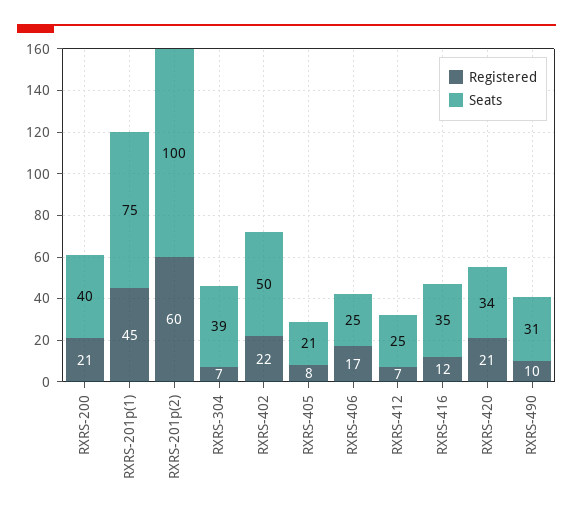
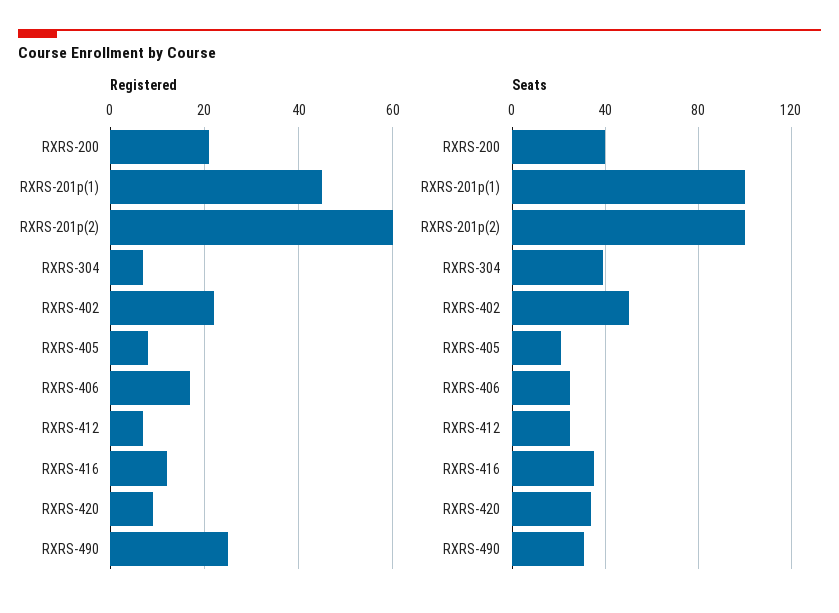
Seats, RXRS-201p(1): 75 -> 100
Registered, RXRS-420: 21 -> 10
Registered, RXRS-490: 10 -> 25

